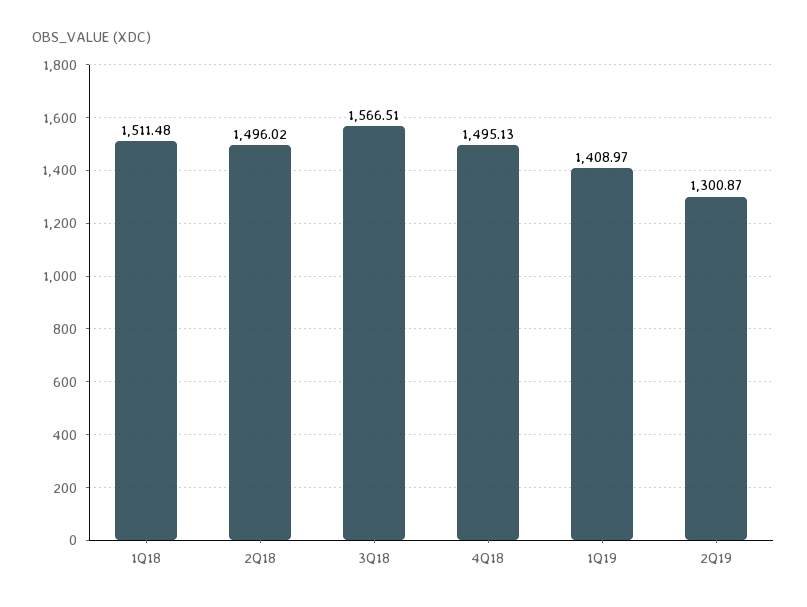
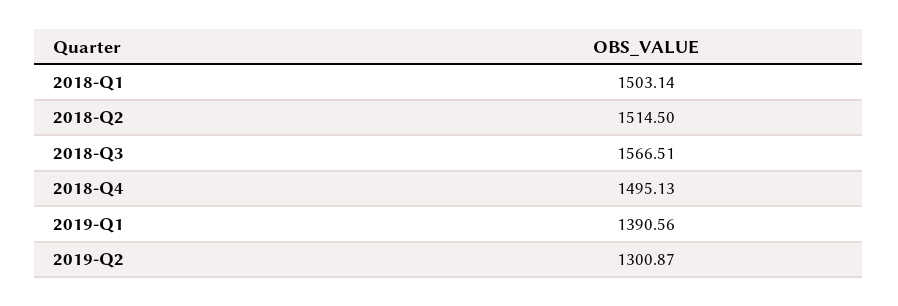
1Q18: 1511.48 -> 1503.14
2Q18: 1496.02 -> 1514.5
1Q19: 1408.97 -> 1390.56

